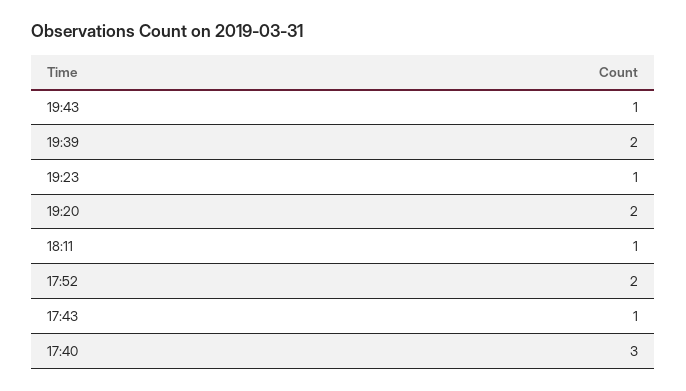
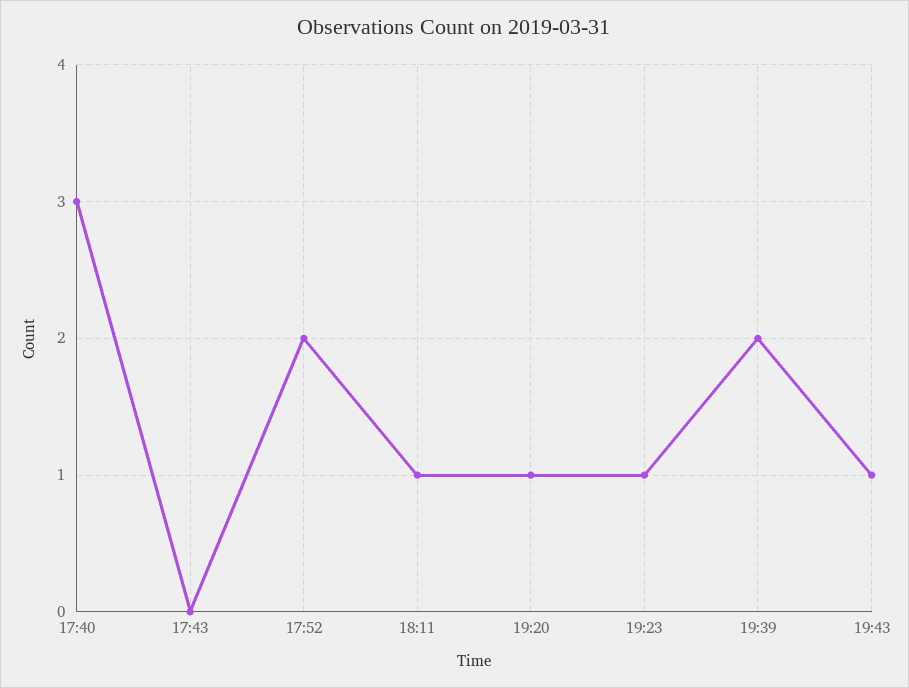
19:20: 2 -> 1
17:43: 1 -> 0

